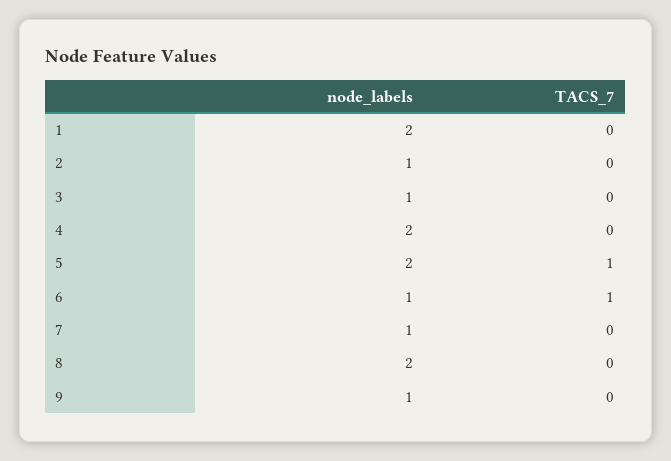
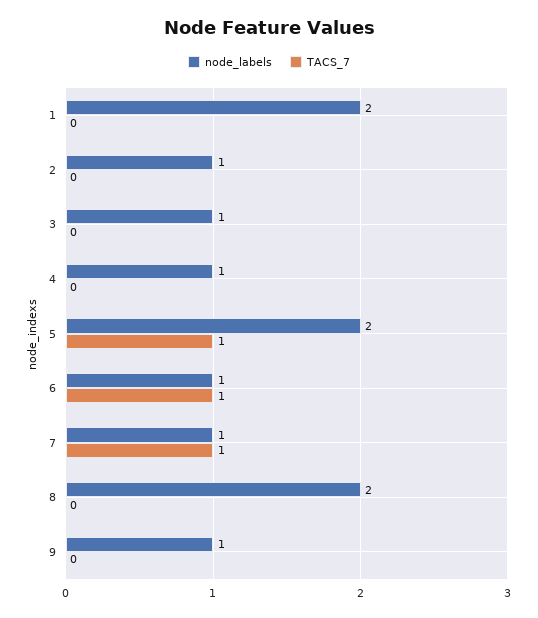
node_labels, 4: 2 -> 1
TACS_7, 7: 0 -> 1

